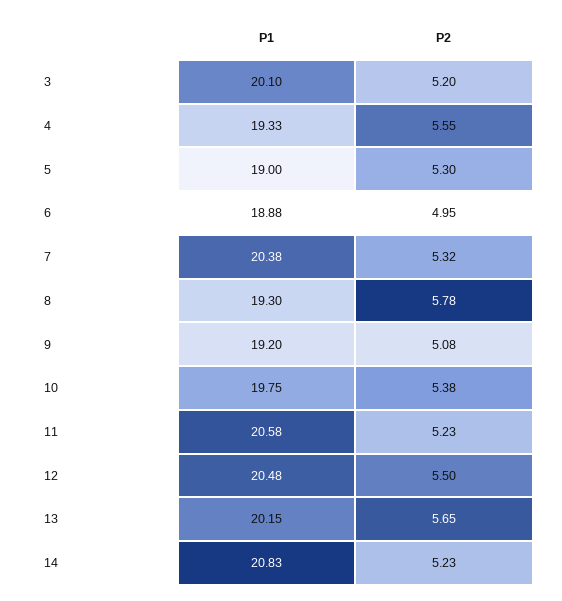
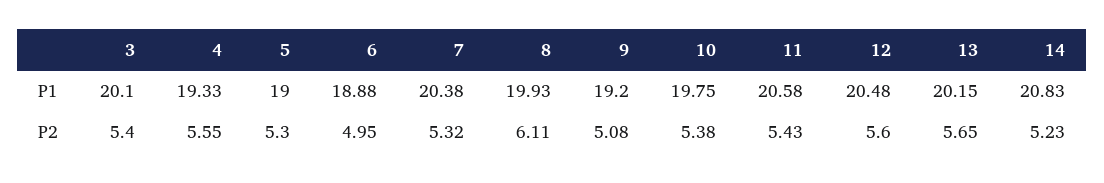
P2, 3: 5.2 -> 5.4
P1, 8: 19.3 -> 19.93
P2, 8: 5.78 -> 6.11
P2, 11: 5.23 -> 5.43
P2, 12: 5.5 -> 5.6

